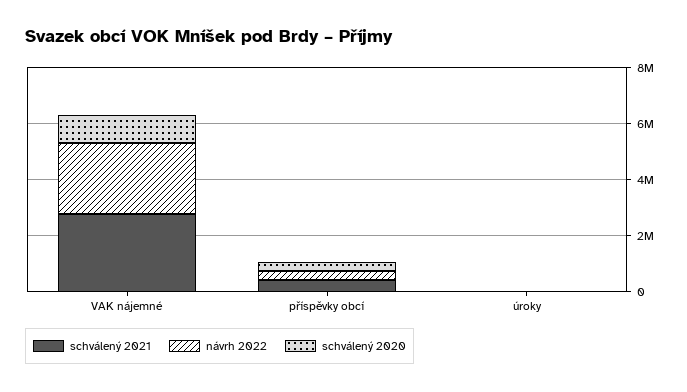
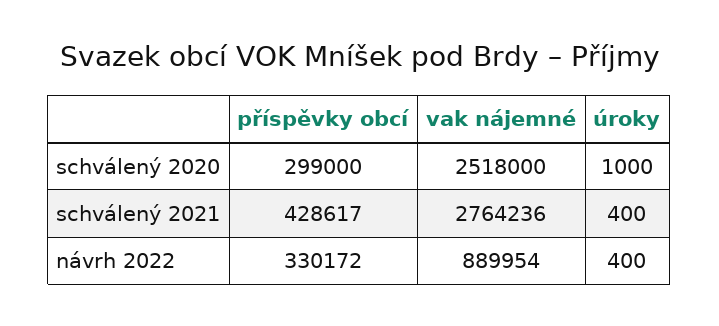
návrh 2022, VAK nájemné: 2500000 -> 889954
schválený 2020, VAK nájemné: 1000000 -> 2518000

